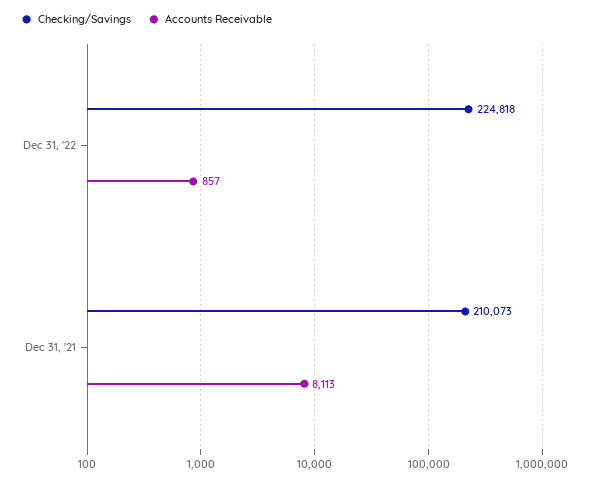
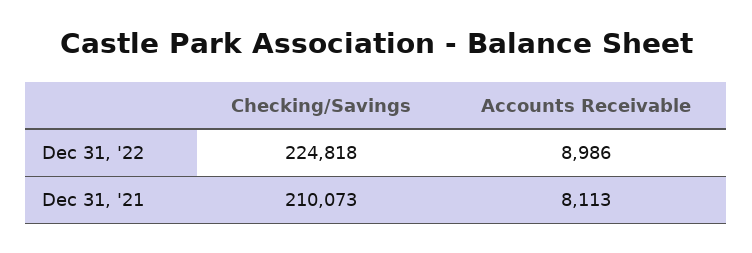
Accounts Receivable, Dec 31, '22: 857 -> 8986

